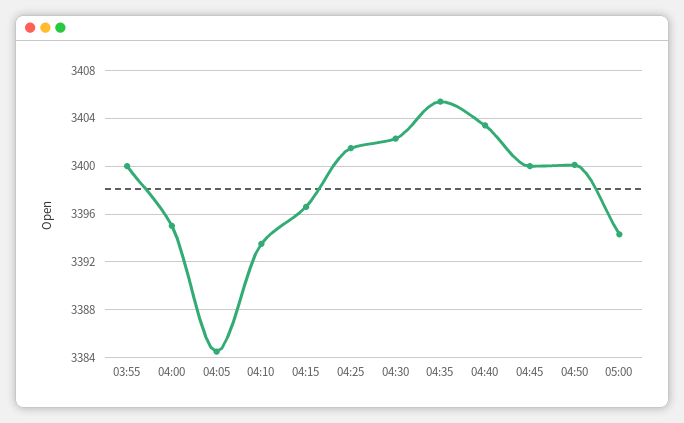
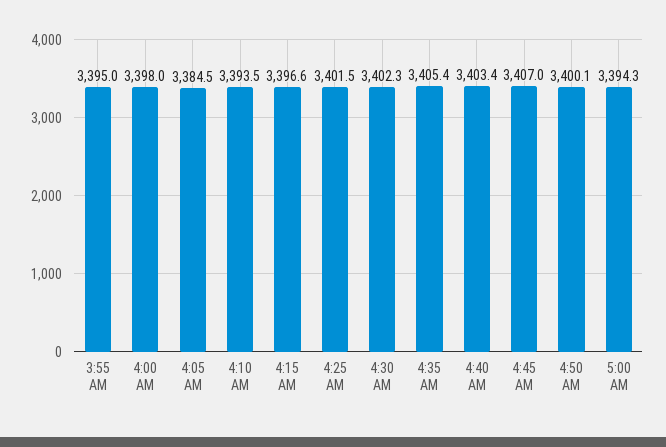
03:55: 3400 -> 3395
04:00: 3395 -> 3398
04:45: 3400 -> 3407

